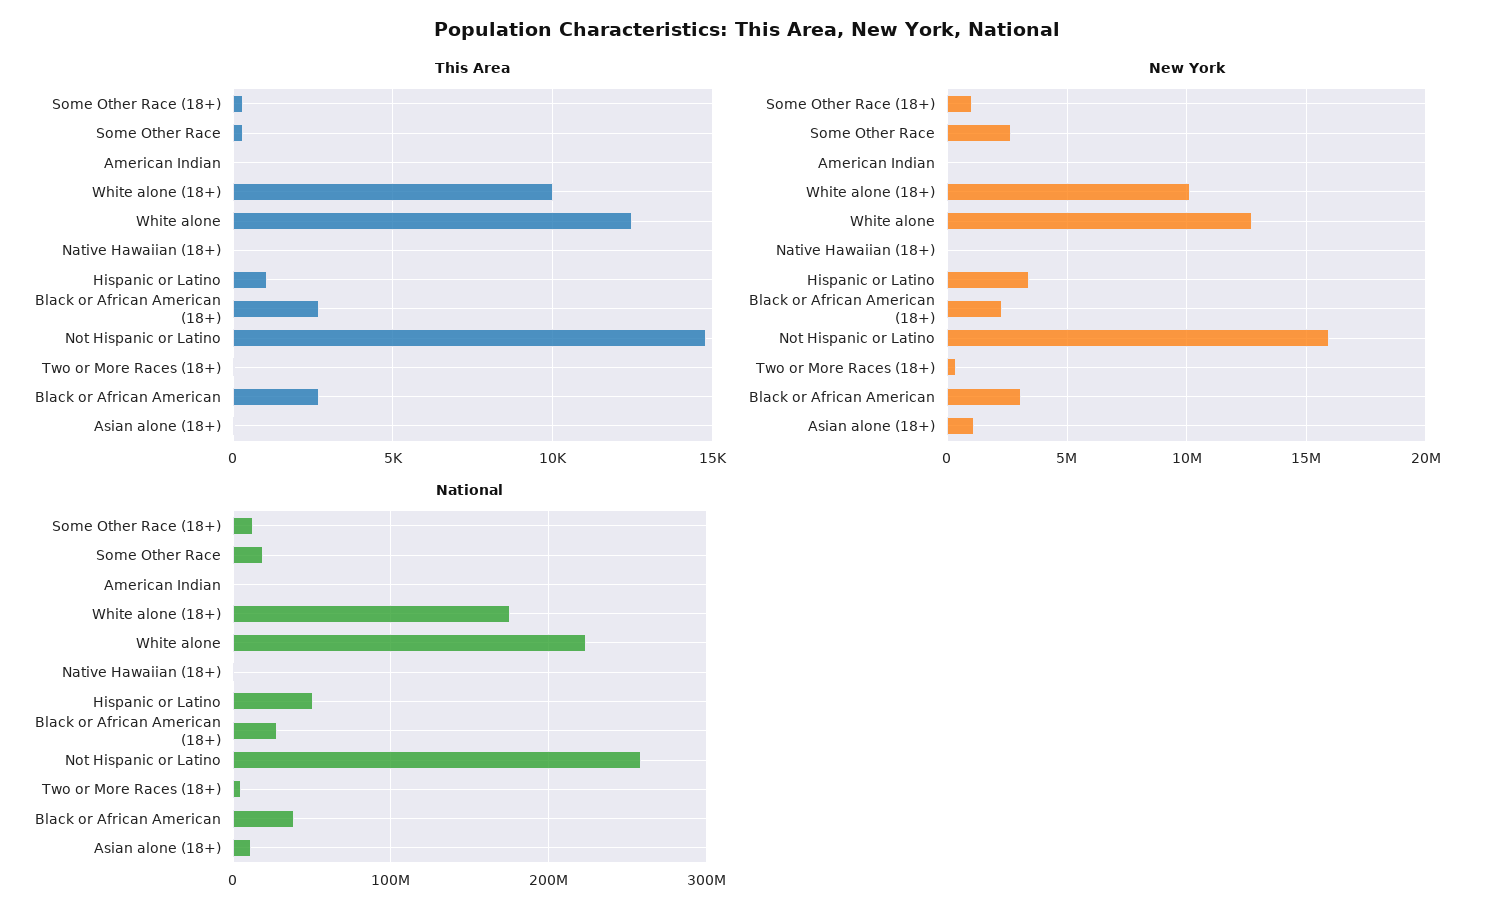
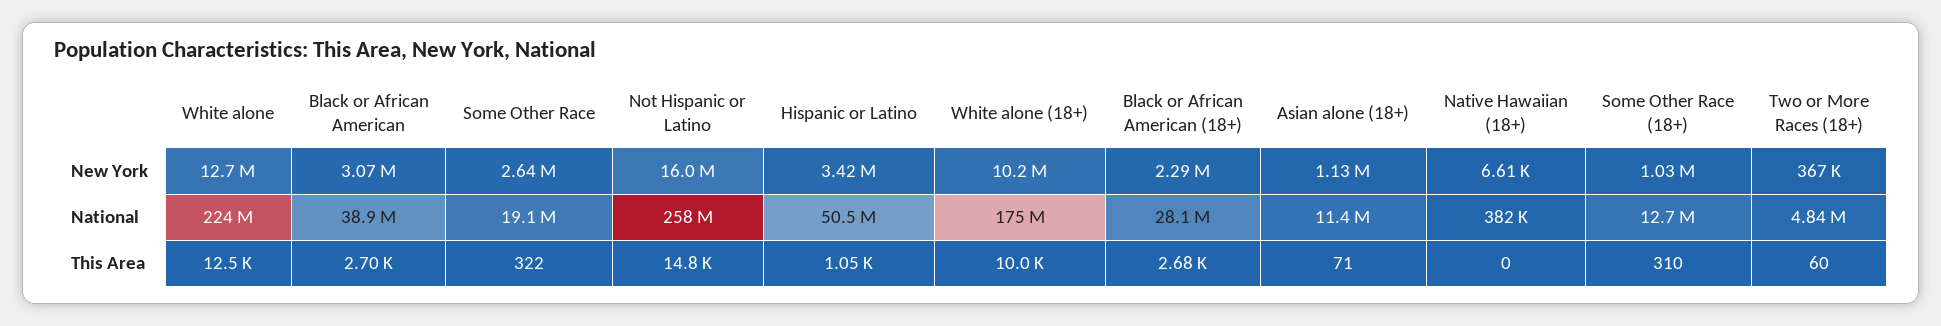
This Area, American Indian: 0 -> none
New York, American Indian: 0 -> none
National, American Indian: 0 -> none

